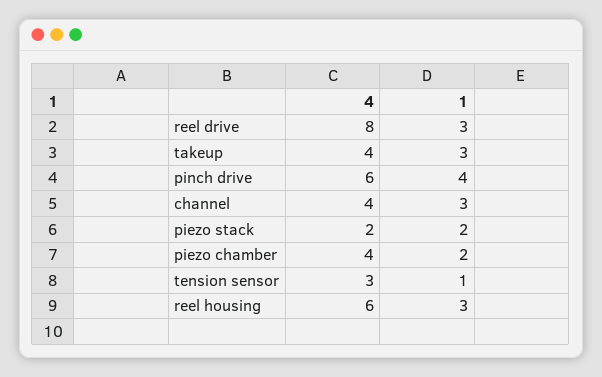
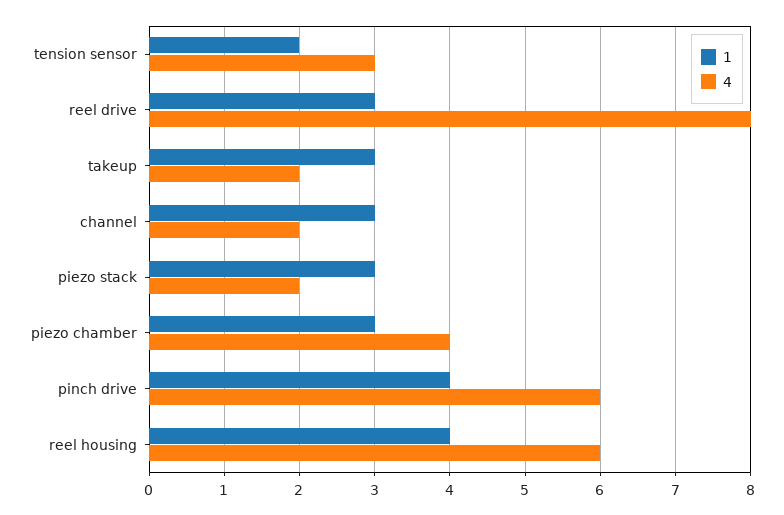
4, takeup: 4 -> 2
4, channel: 4 -> 2
1, piezo stack: 2 -> 3
1, piezo chamber: 2 -> 3
1, tension sensor: 1 -> 2
1, reel housing: 3 -> 4

